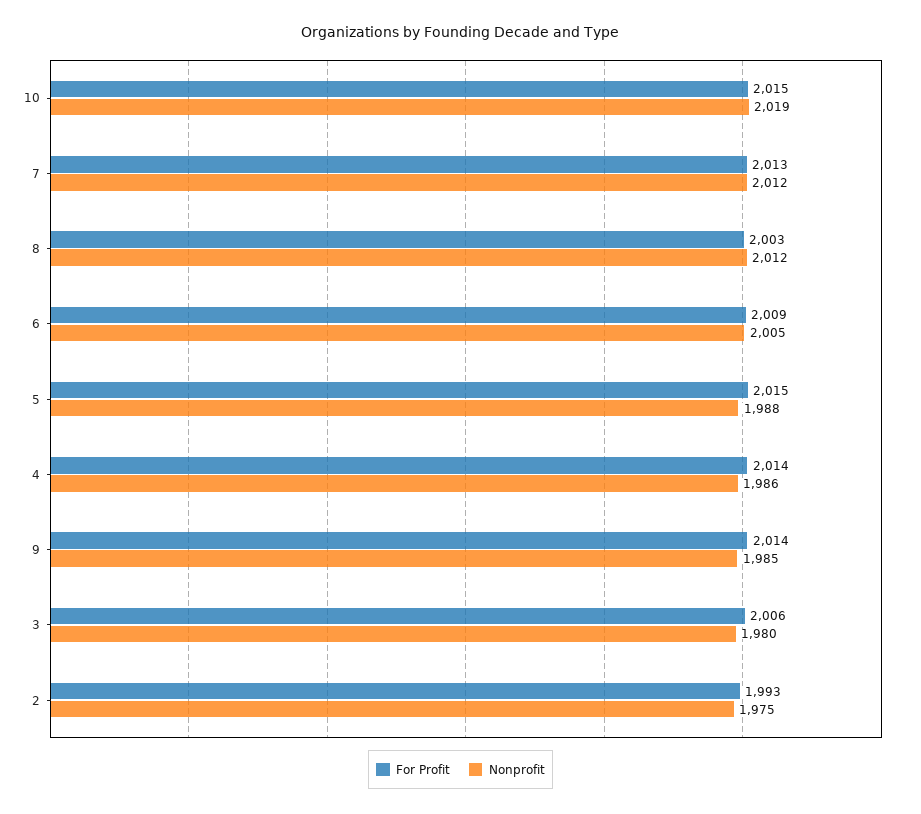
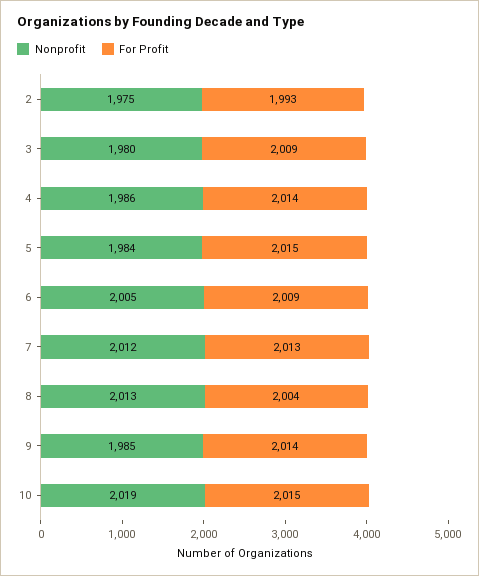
For Profit, 8: 2003 -> 2004
Nonprofit, 8: 2012 -> 2013
Nonprofit, 5: 1988 -> 1984
For Profit, 3: 2006 -> 2009

